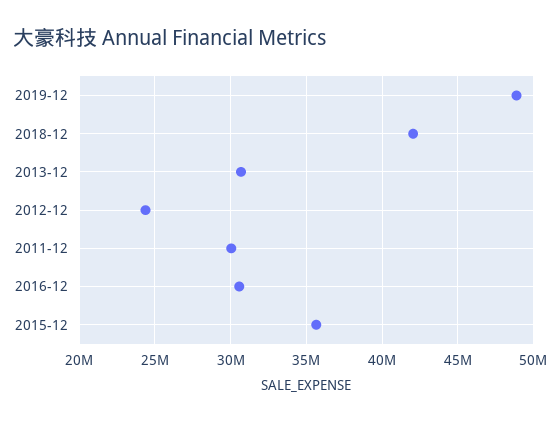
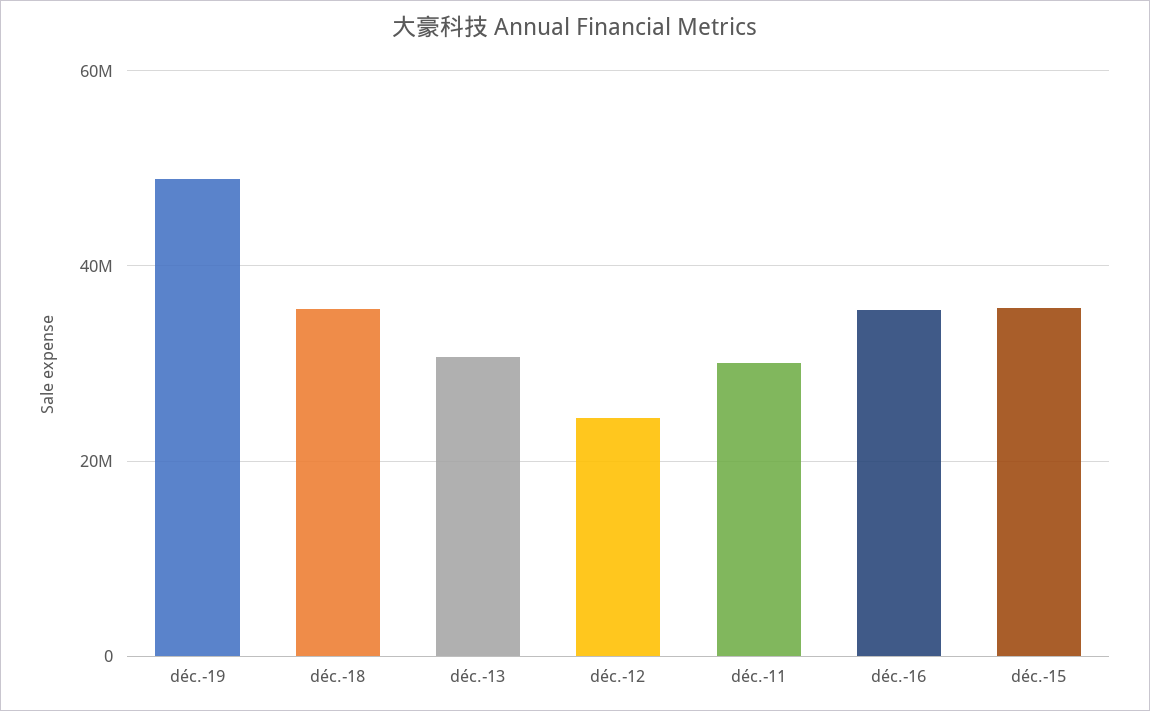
2018-12: 42000000 -> 36000000
2016-12: 30500000 -> 36000000

